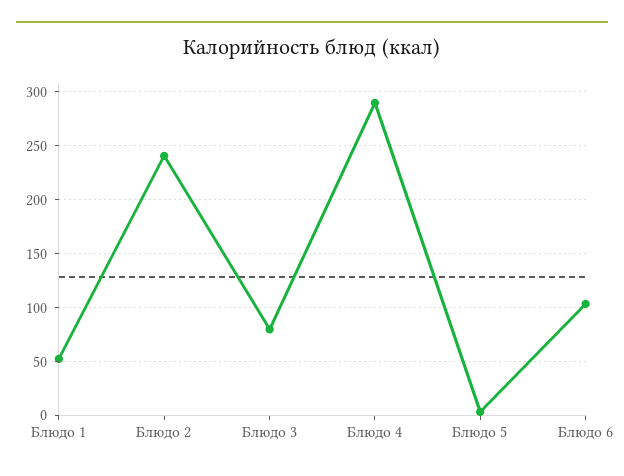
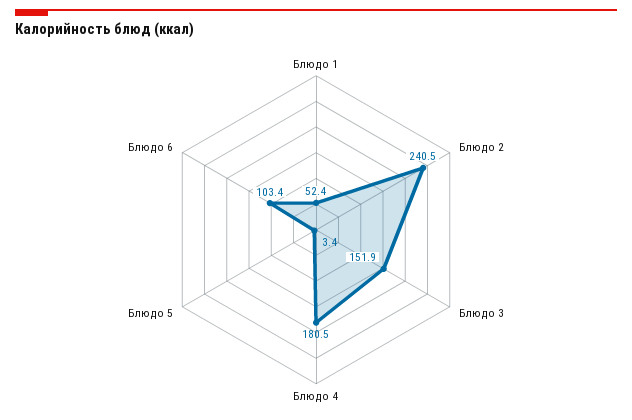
Блюдо 3: 80 -> 151.9
Блюдо 4: 290 -> 180.5

